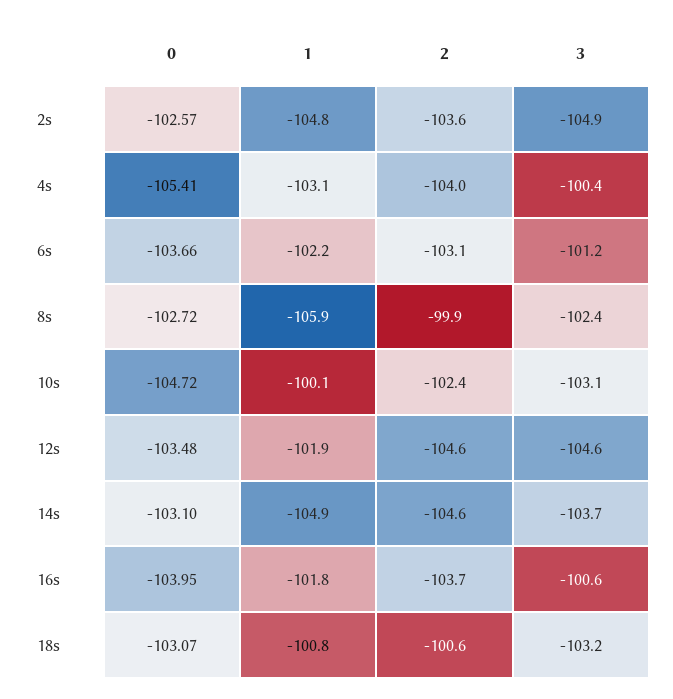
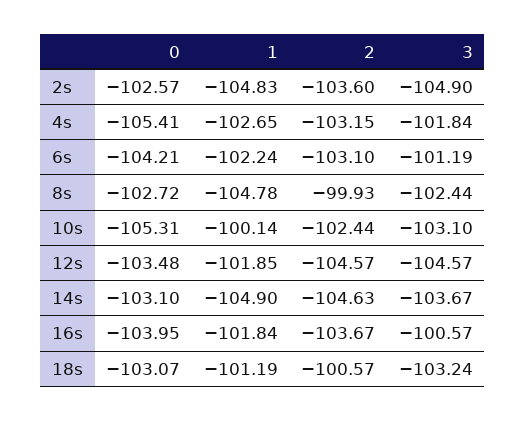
1, 4s: -103.1 -> -102.65
2, 4s: -104 -> -103.15
3, 4s: -100.4 -> -101.84
0, 6s: -103.66 -> -104.21
1, 8s: -105.9 -> -104.78
0, 10s: -104.72 -> -105.31
1, 18s: -100.8 -> -101.19

